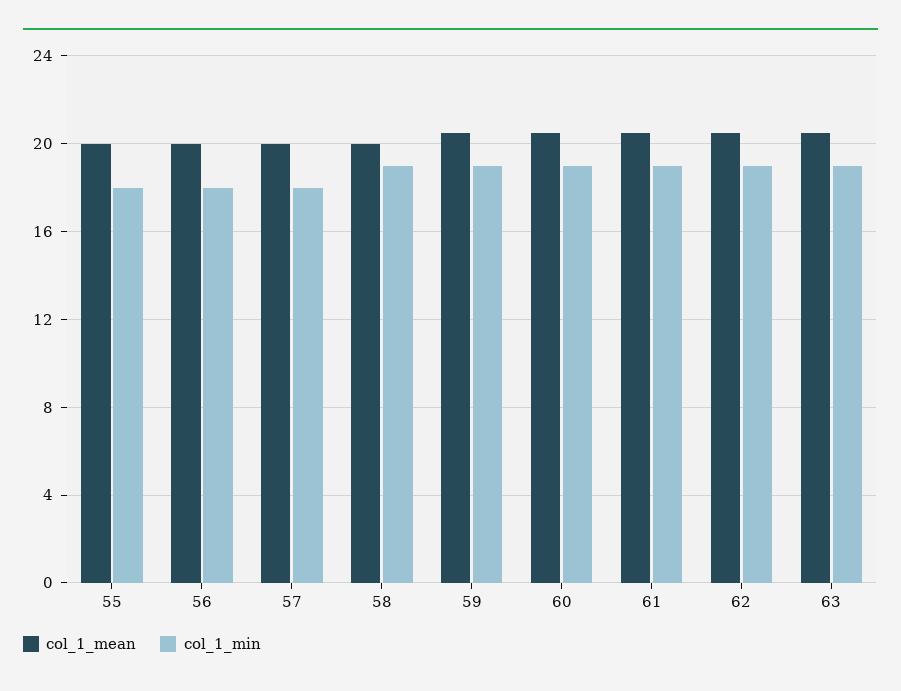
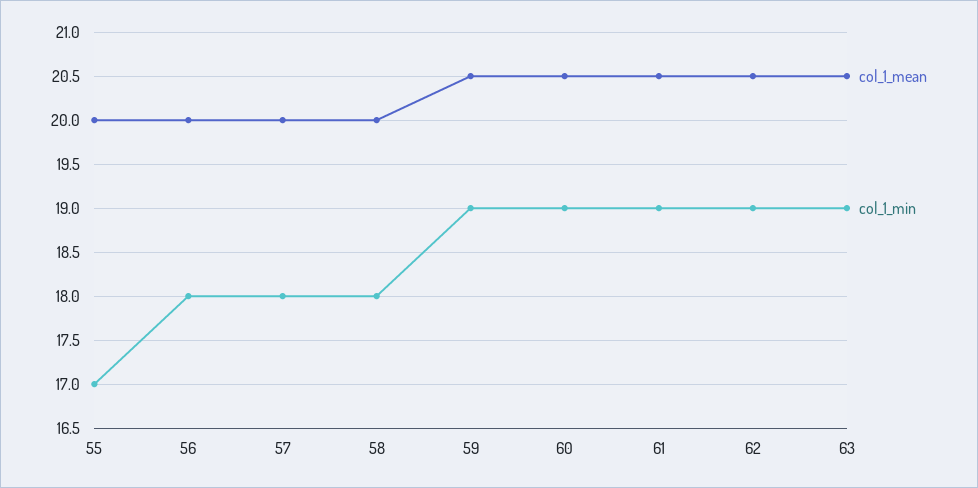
col_1_min, 55: 18 -> 17
col_1_min, 58: 19 -> 18

